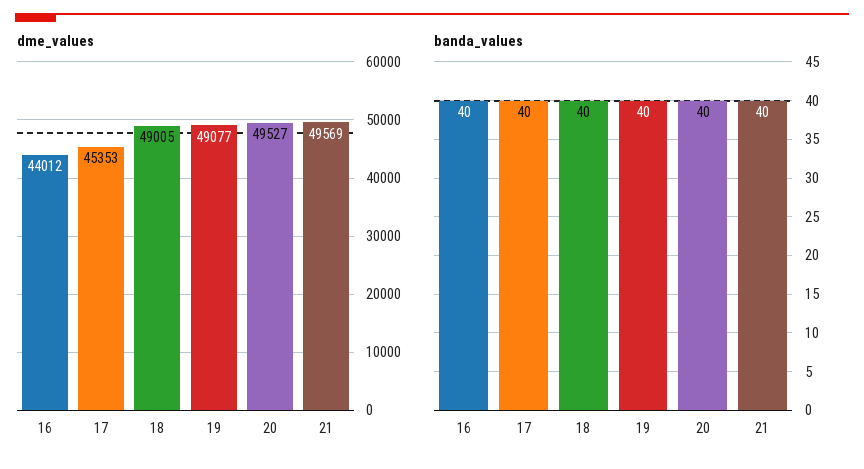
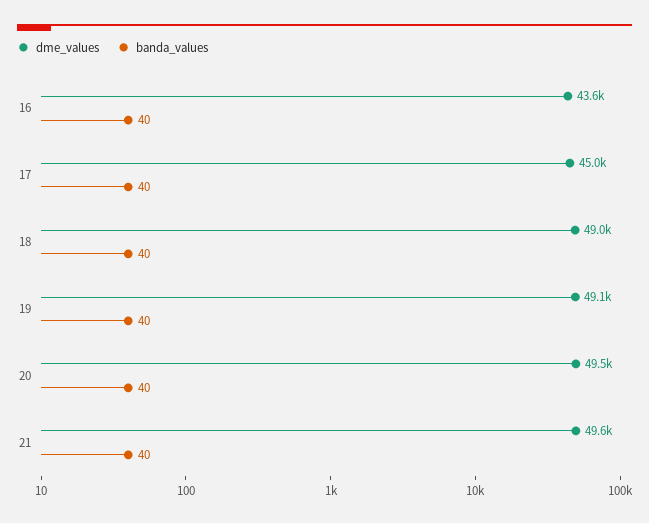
dme_values, 16: 44012 -> 43600
dme_values, 17: 45353 -> 45000

